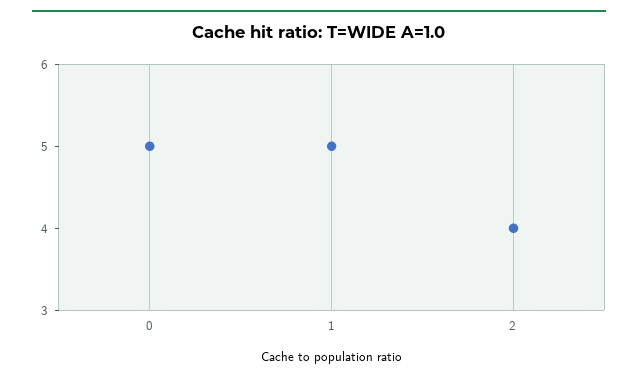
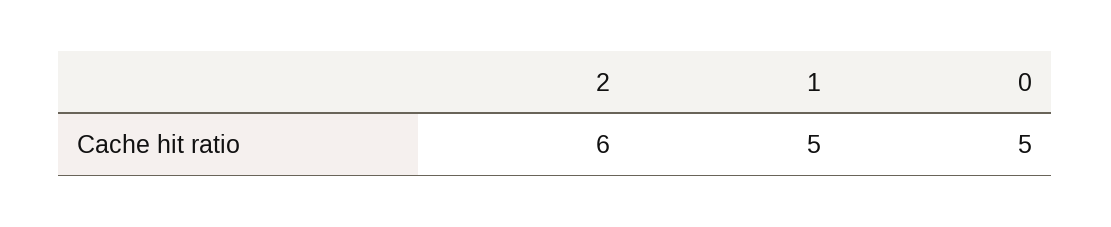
2: 4 -> 6

